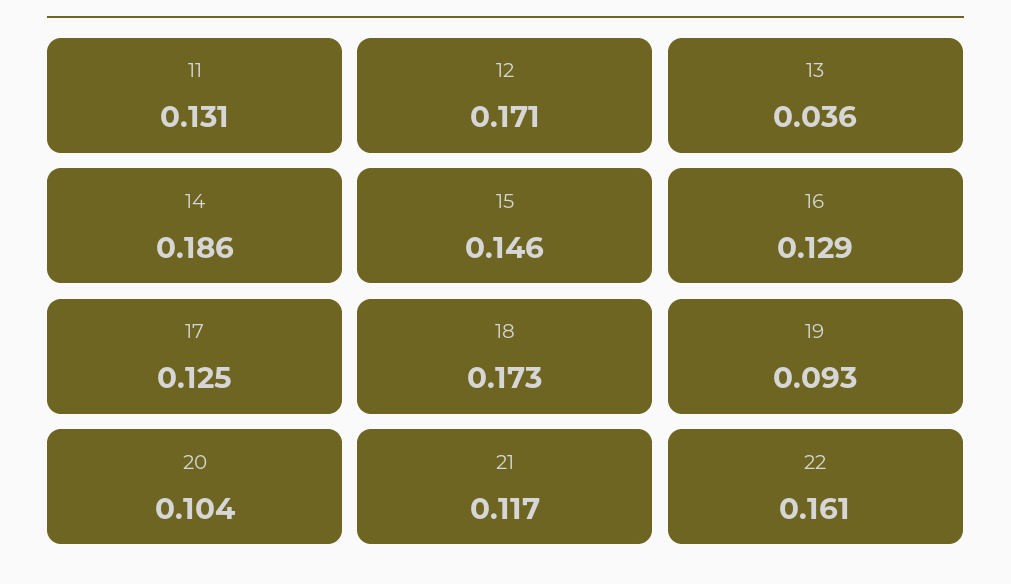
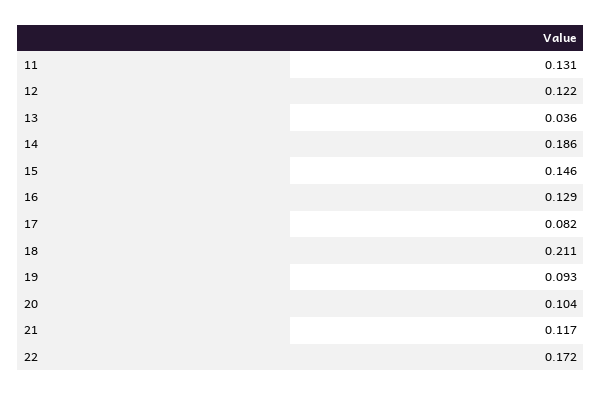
12: 0.171 -> 0.122
17: 0.125 -> 0.082
18: 0.173 -> 0.211
22: 0.161 -> 0.172

